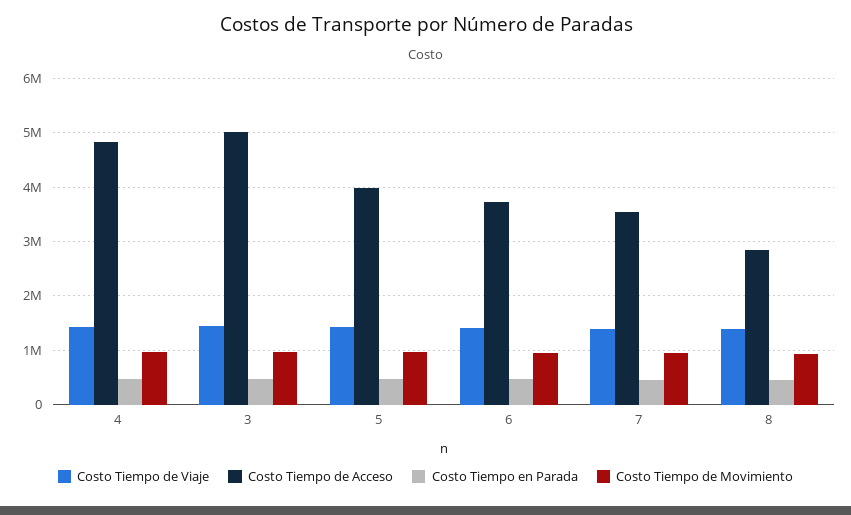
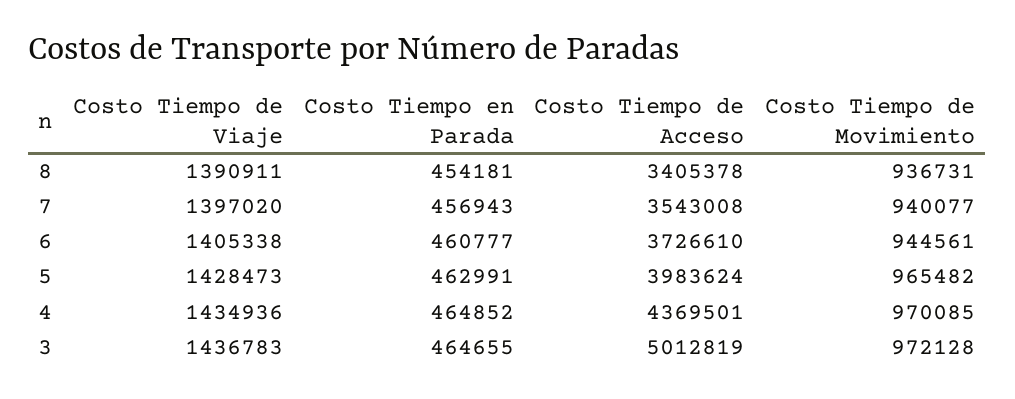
Costo Tiempo de Acceso, 4: 4800000 -> 4369501
Costo Tiempo de Acceso, 8: 2800000 -> 3405378

